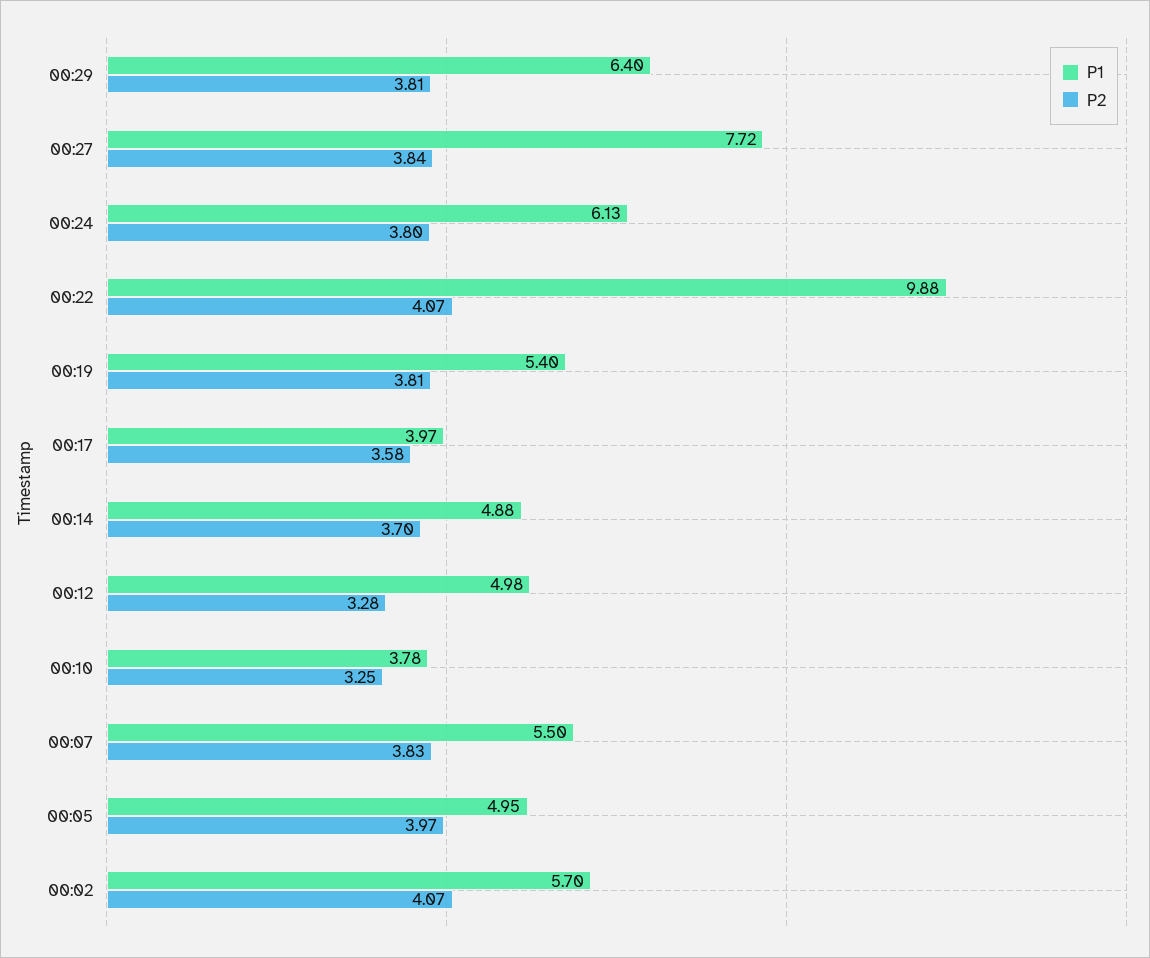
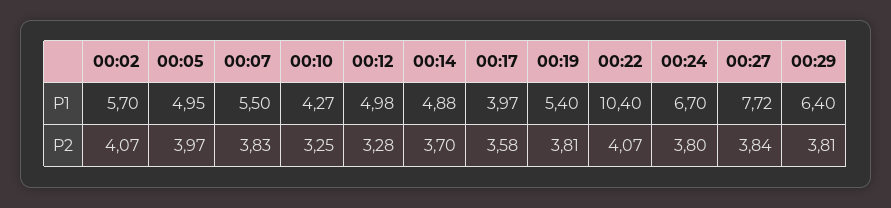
P1, 00:24: 6.13 -> 6.7
P1, 00:22: 9.88 -> 10.4
P1, 00:10: 3.78 -> 4.27

